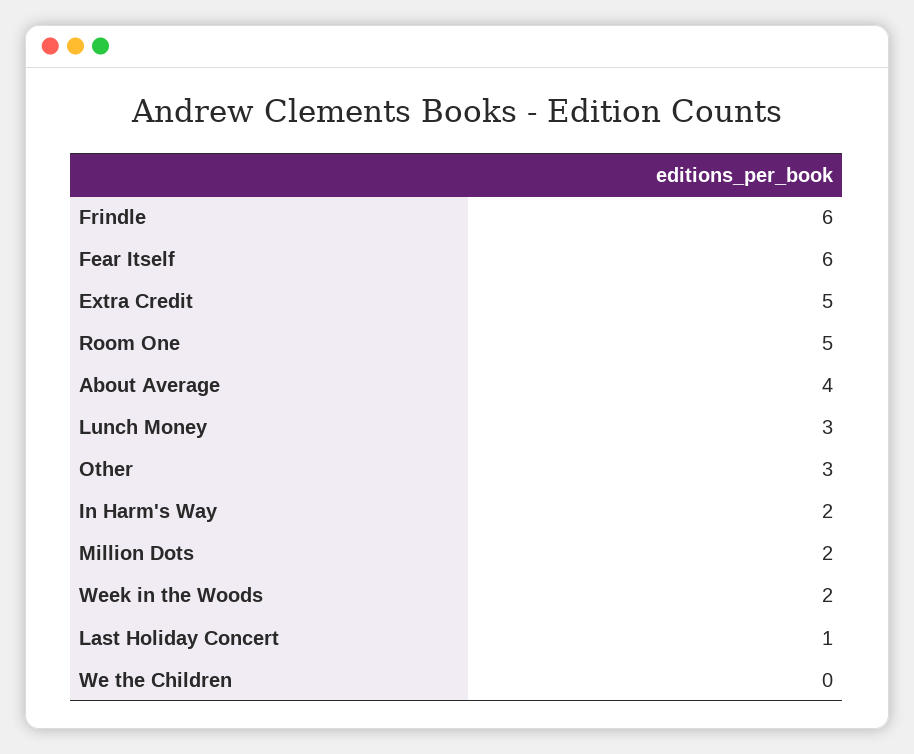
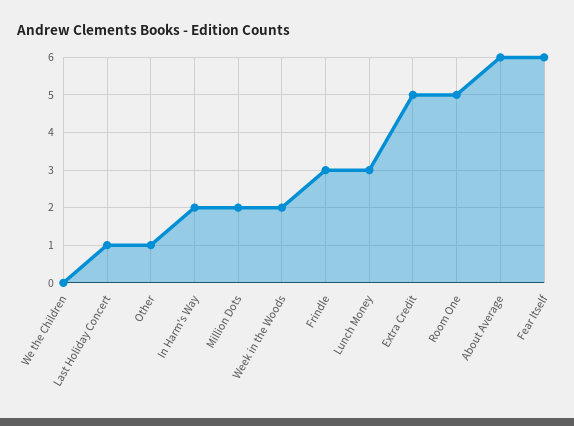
Frindle: 6 -> 3
About Average: 4 -> 6
Other: 3 -> 1

